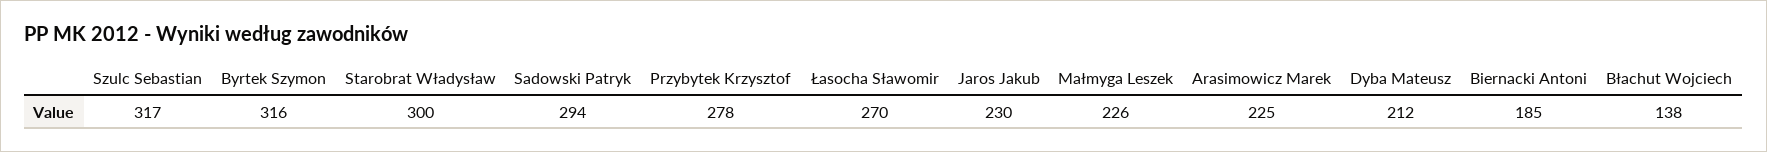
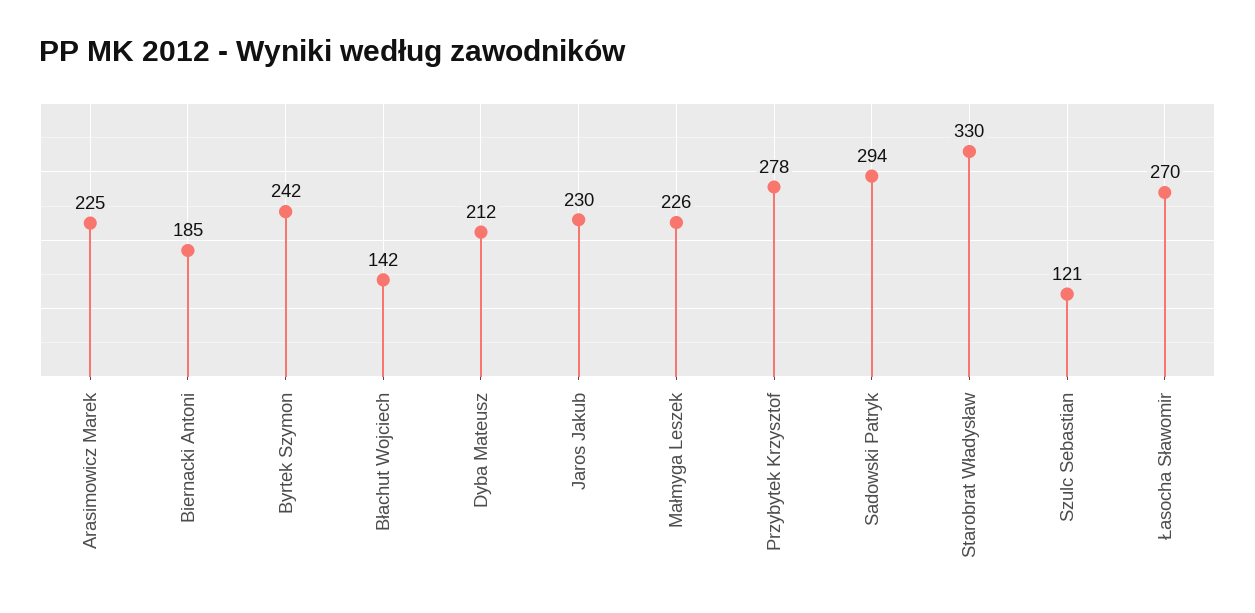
Szulc Sebastian: 317 -> 121
Byrtek Szymon: 316 -> 242
Starobrat Władysław: 300 -> 330
Błachut Wojciech: 138 -> 142

